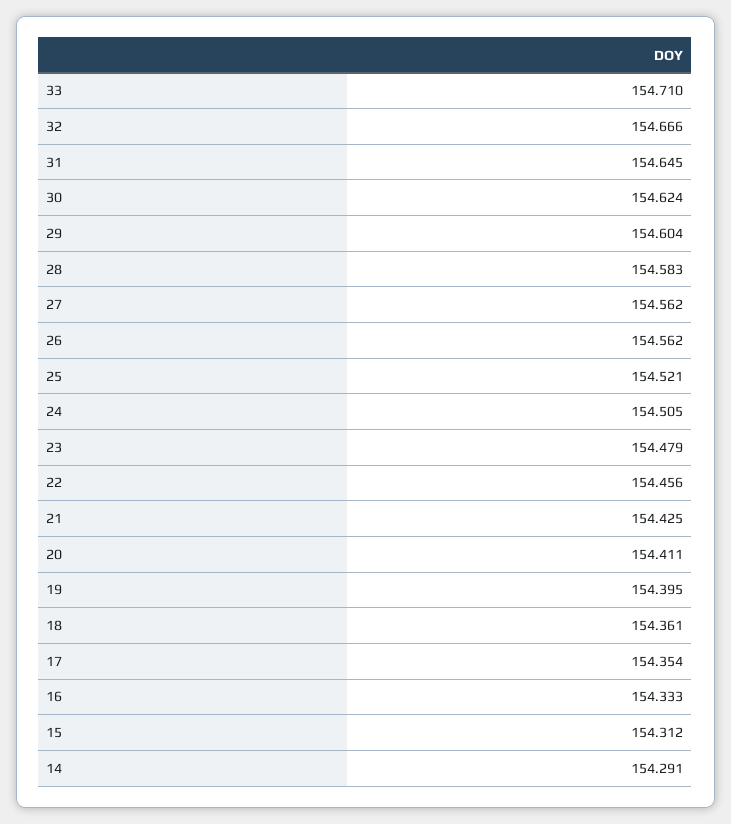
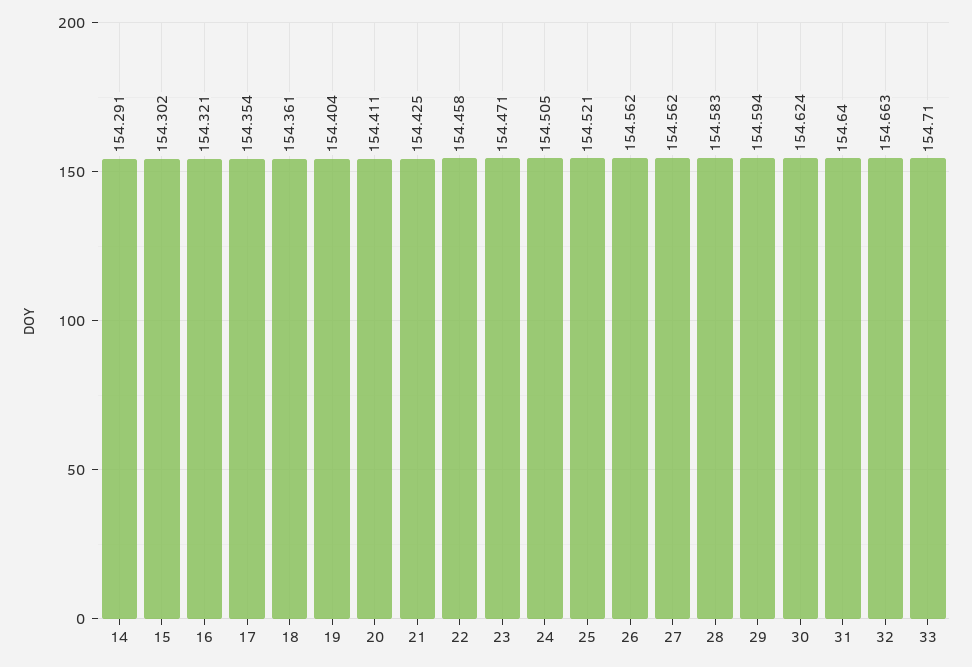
32: 154.666 -> 154.663
31: 154.645 -> 154.64
29: 154.604 -> 154.594
23: 154.479 -> 154.471
22: 154.456 -> 154.458
19: 154.395 -> 154.404
16: 154.333 -> 154.321
15: 154.312 -> 154.302

